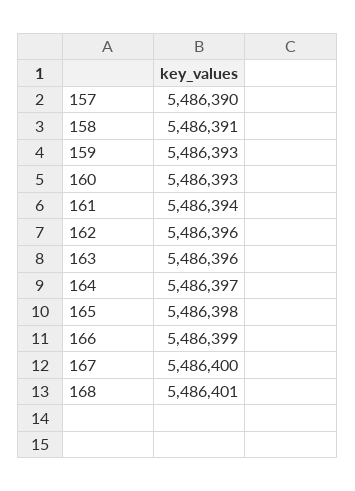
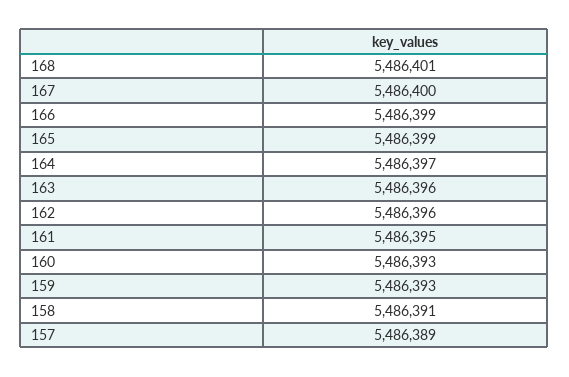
157: 5486390 -> 5486389
161: 5486394 -> 5486395
165: 5486398 -> 5486399

